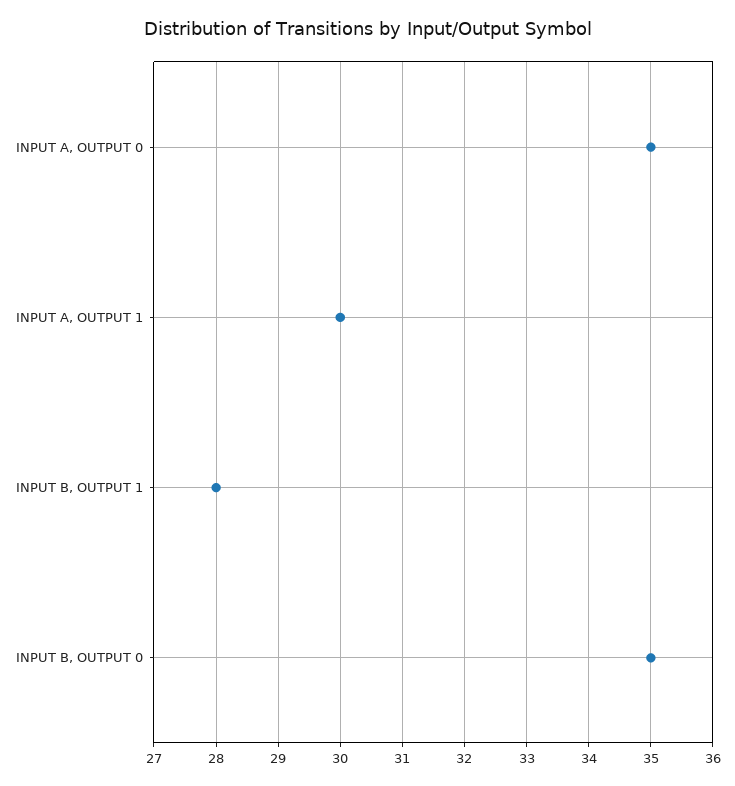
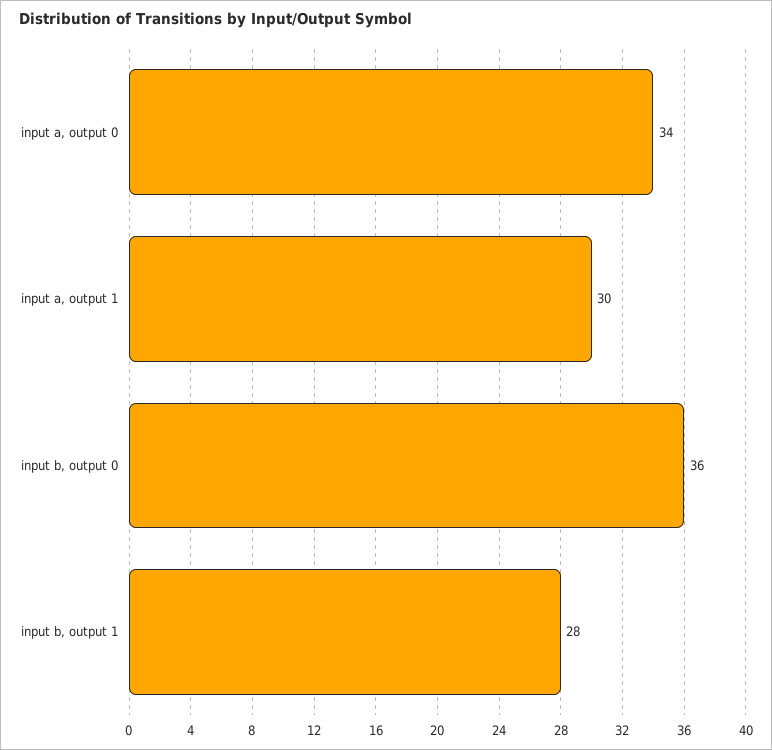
INPUT A, OUTPUT 0: 35 -> 34
INPUT B, OUTPUT 0: 35 -> 36

